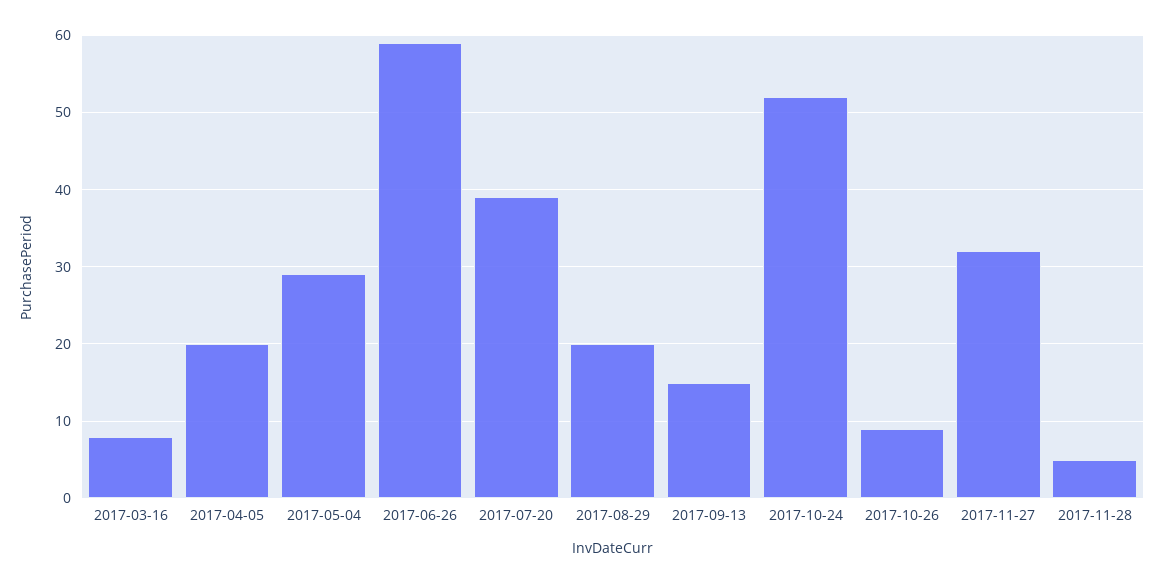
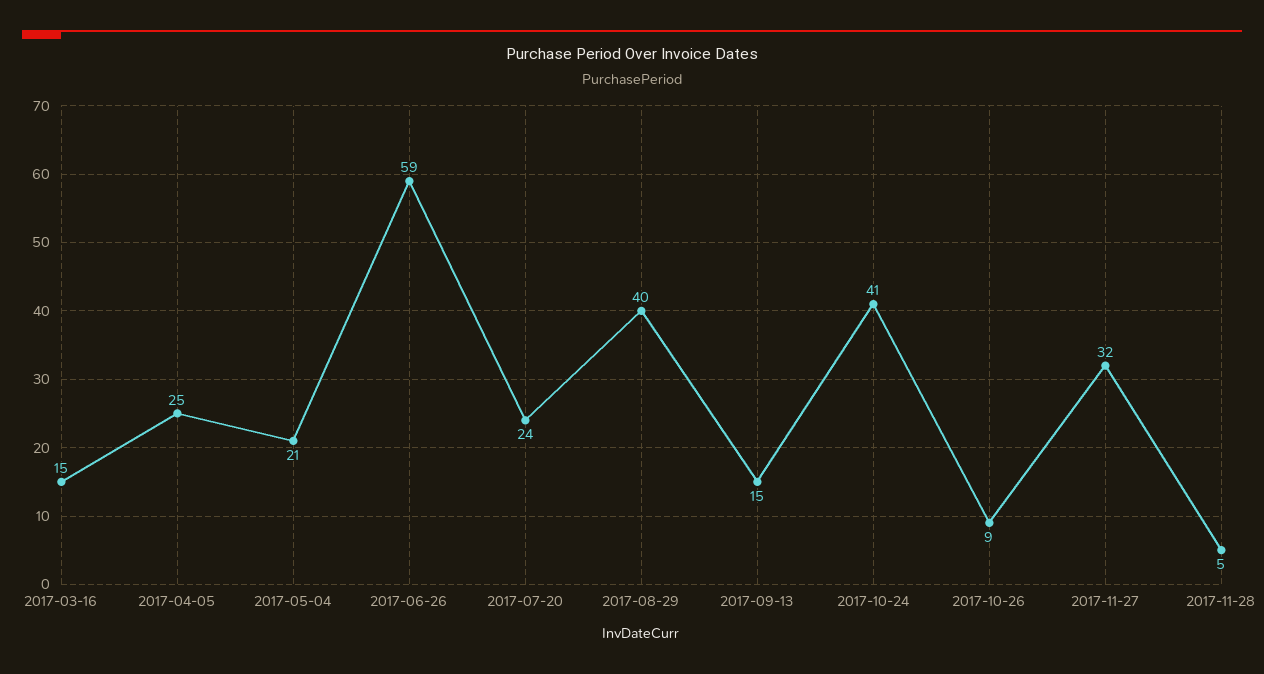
2017-03-16: 8 -> 15
2017-04-05: 20 -> 25
2017-05-04: 29 -> 21
2017-07-20: 39 -> 24
2017-08-29: 20 -> 40
2017-10-24: 52 -> 41

